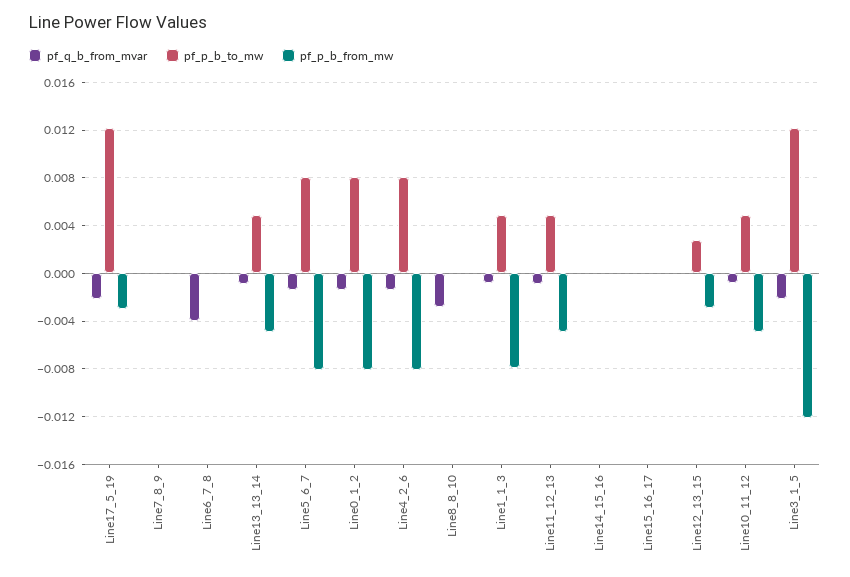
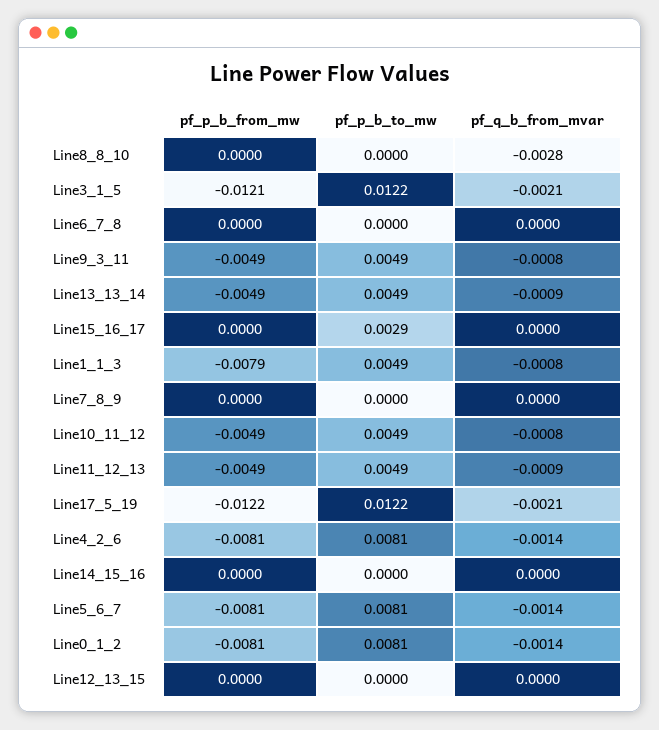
pf_p_b_from_mw, Line17_5_19: -0.003 -> -0.0122
pf_q_b_from_mvar, Line6_7_8: -0.004 -> 0
pf_p_b_to_mw, Line15_16_17: 0 -> 0.0029
pf_p_b_to_mw, Line12_13_15: 0.003 -> 0
pf_p_b_from_mw, Line12_13_15: -0.003 -> 0
pf_p_b_from_mw, Line9_3_11: none -> -0.0049
pf_p_b_to_mw, Line9_3_11: none -> 0.0049
pf_q_b_from_mvar, Line9_3_11: none -> -0.0008

